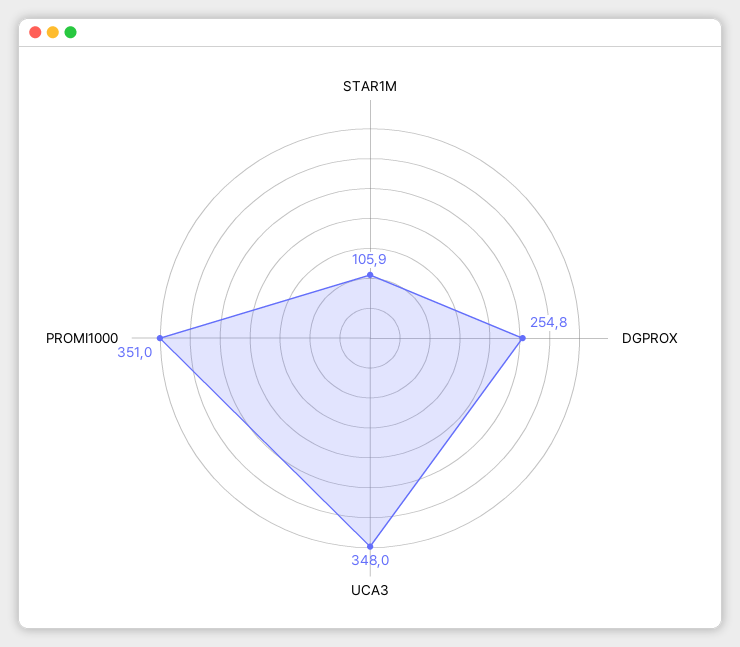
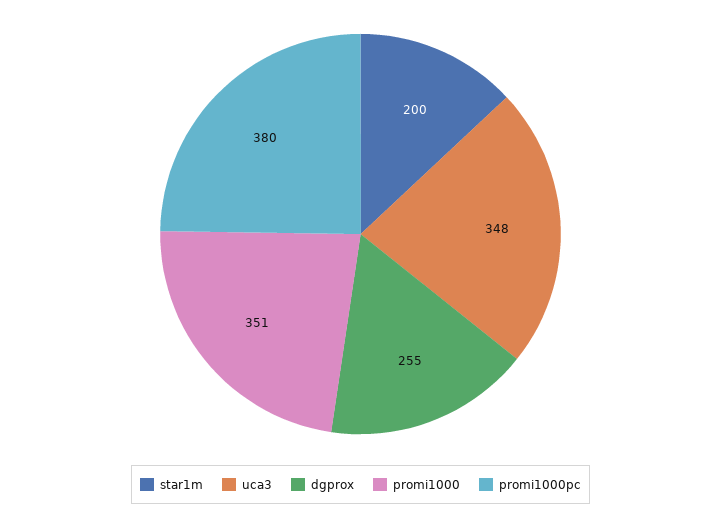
STAR1M: 105.9 -> 200
promi1000pc: none -> 380

